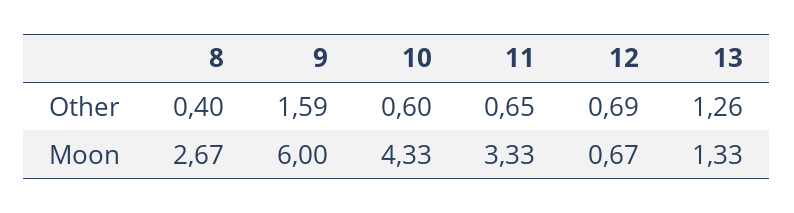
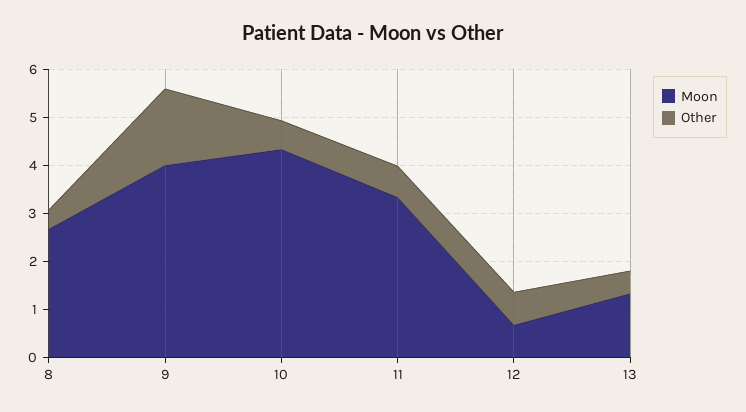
Other, 13: 1.26 -> 0.4
Moon, 9: 6 -> 4

